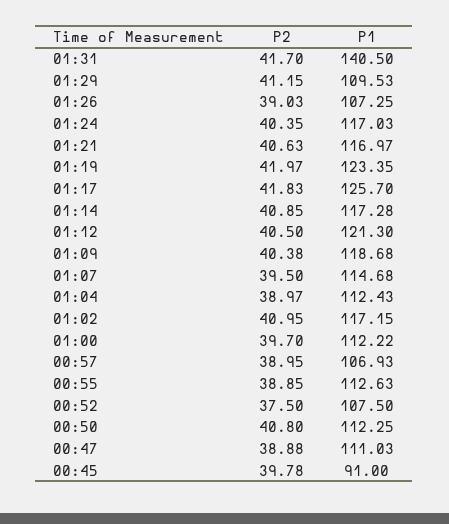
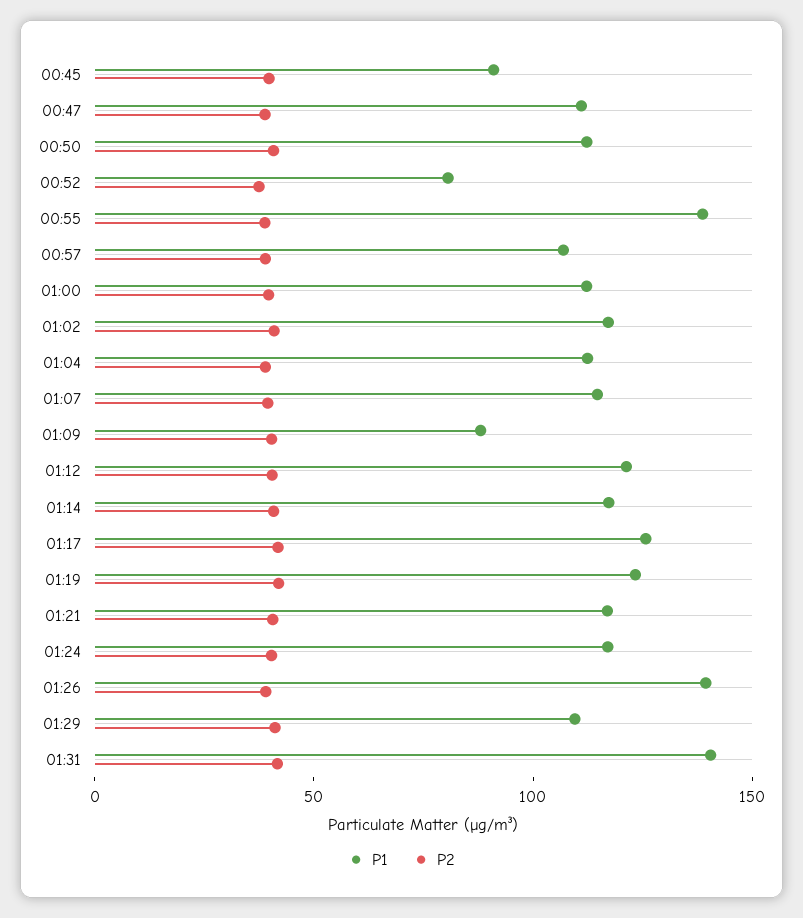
P1, 01:26: 107.25 -> 140
P1, 01:09: 118.68 -> 90
P1, 00:55: 112.63 -> 140
P1, 00:52: 107.5 -> 80

